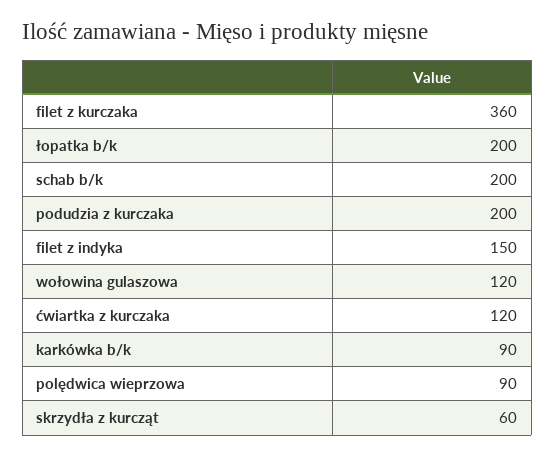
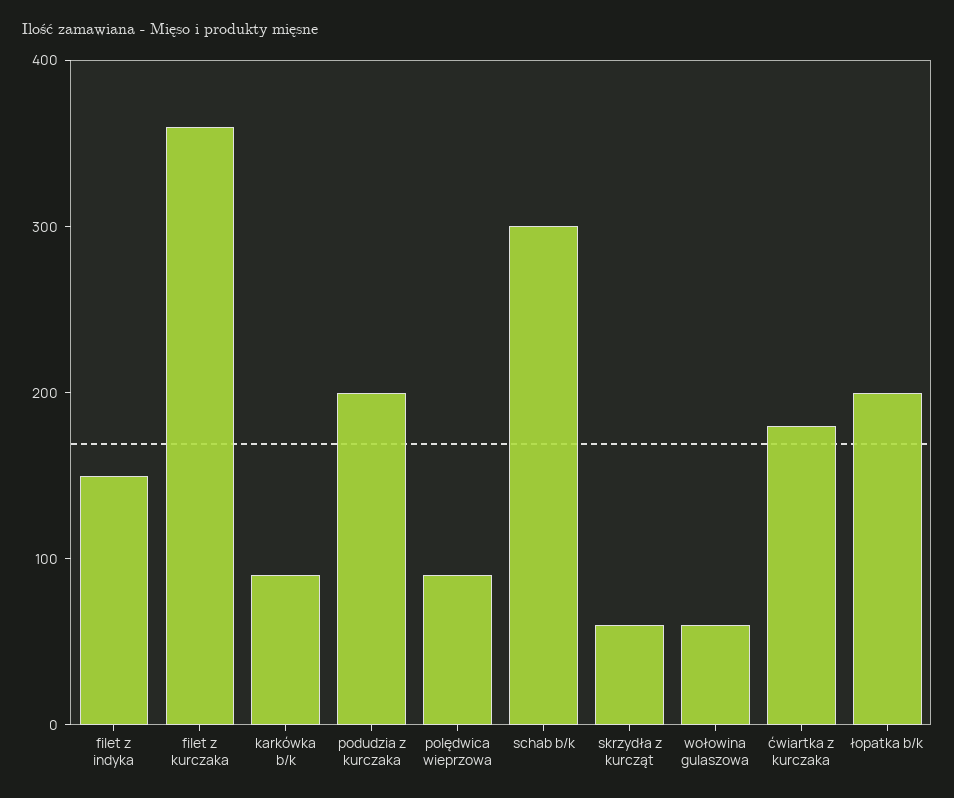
schab b/k: 200 -> 300
wołowina gulaszowa: 120 -> 60
ćwiartka z kurczaka: 120 -> 180

